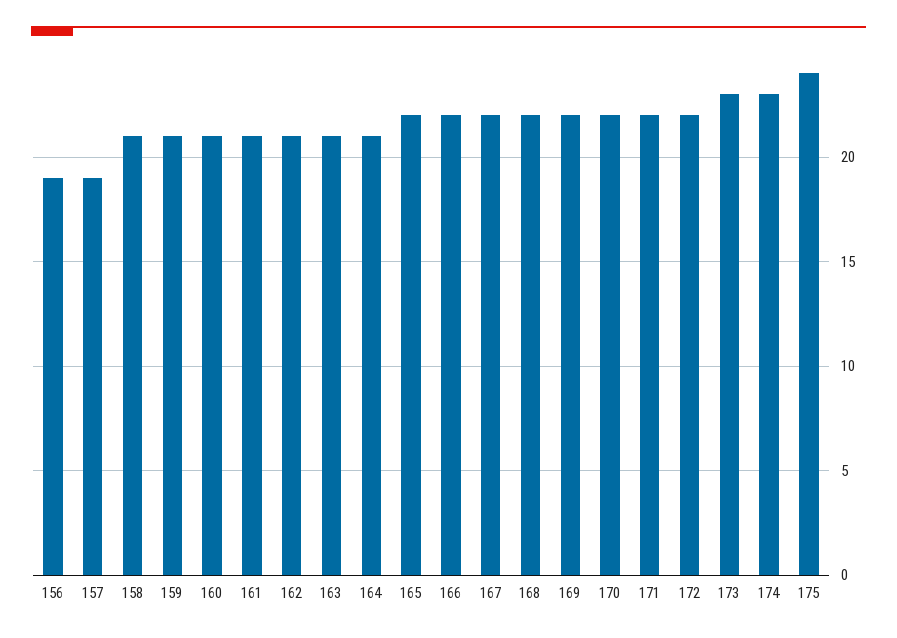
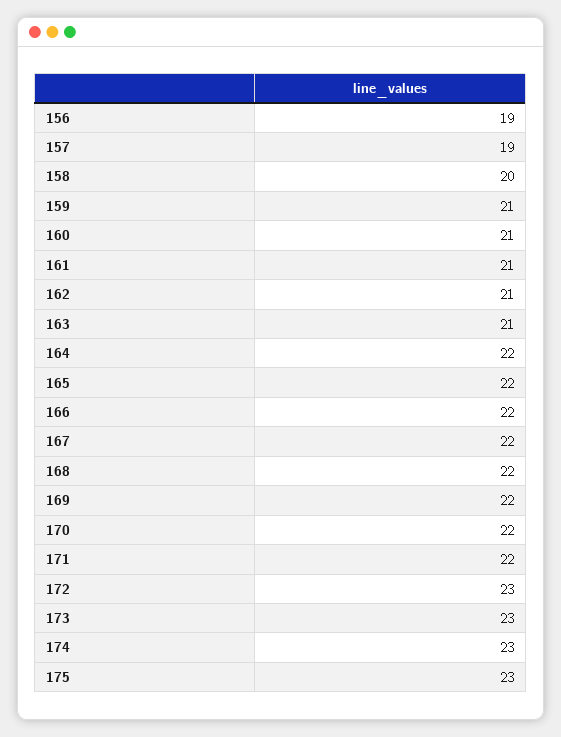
158: 21 -> 20
164: 21 -> 22
172: 22 -> 23
175: 24 -> 23

